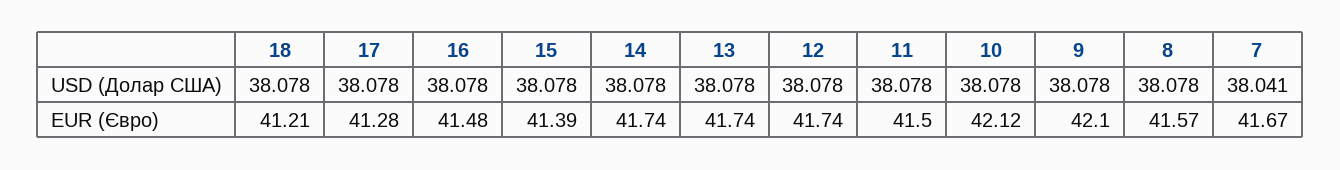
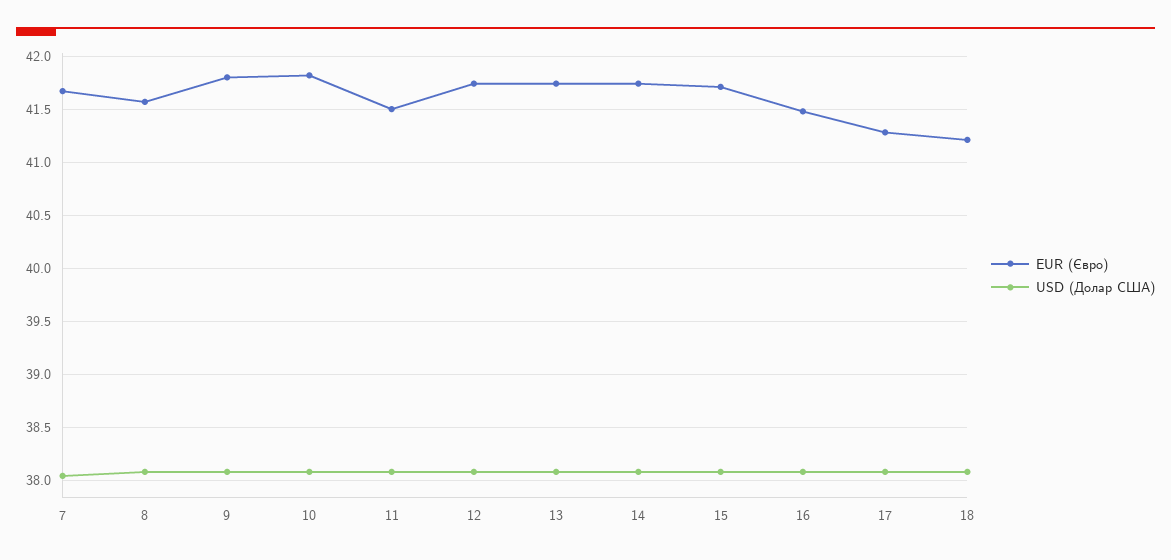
EUR (Євро), 15: 41.39 -> 41.7
EUR (Євро), 10: 42.12 -> 41.8
EUR (Євро), 9: 42.1 -> 41.8

